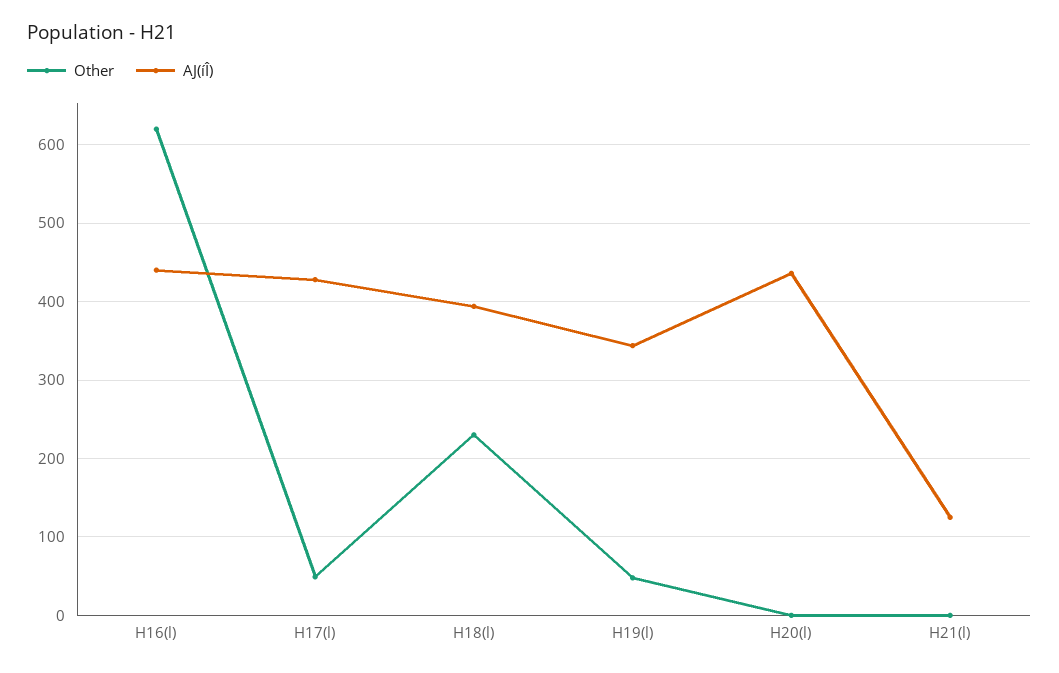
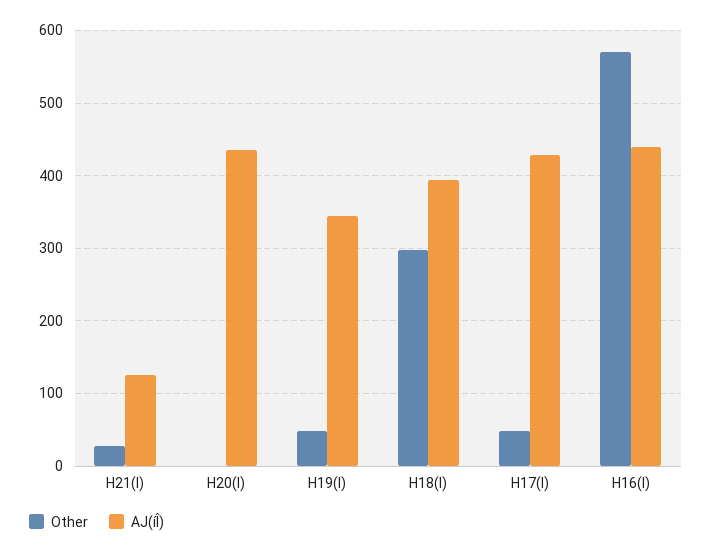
Other, H16(l): 620 -> 570
Other, H18(l): 230 -> 300
Other, H21(l): 0 -> 30

